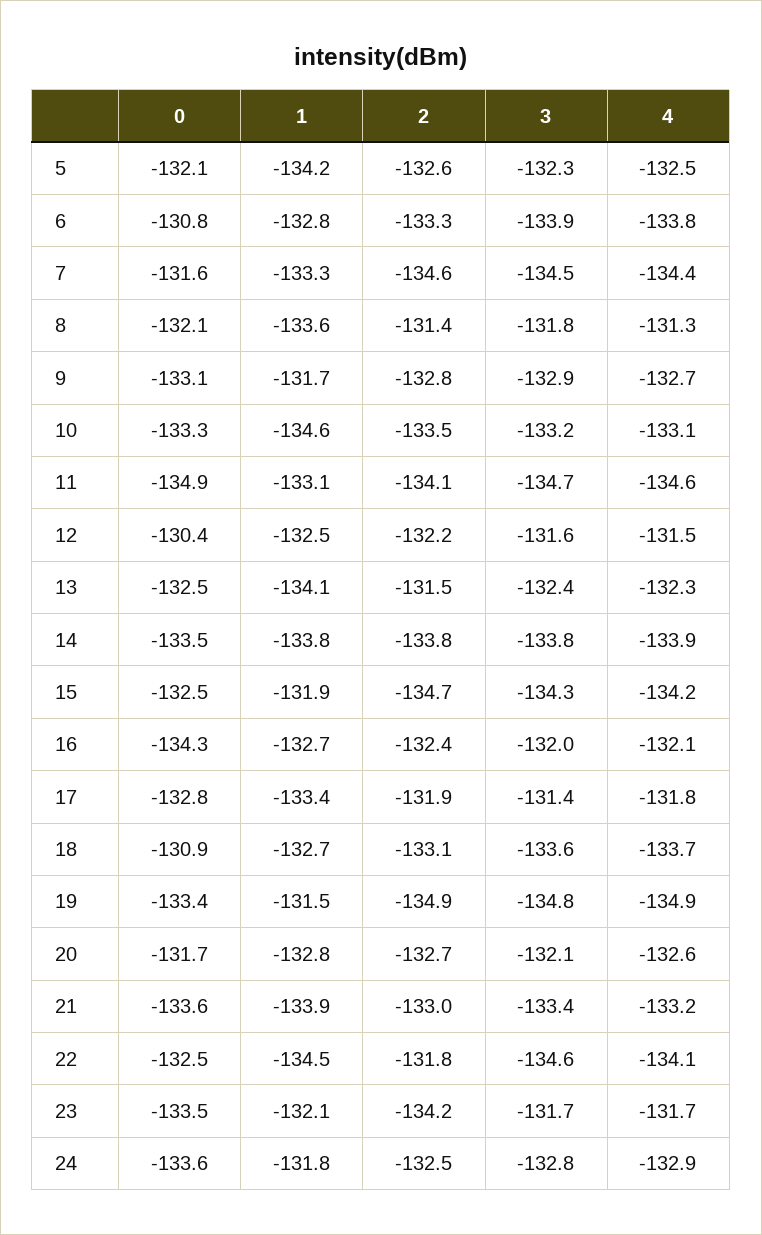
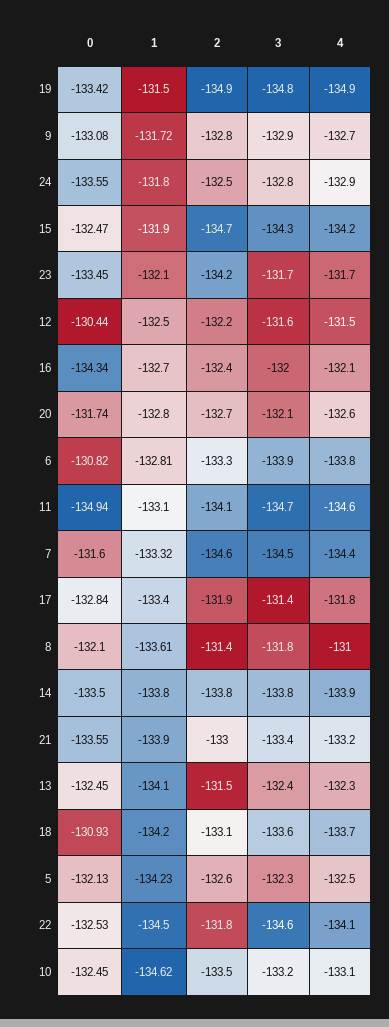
4, 8: -131.3 -> -131
0, 10: -133.3 -> -132.45
1, 18: -132.7 -> -134.2

